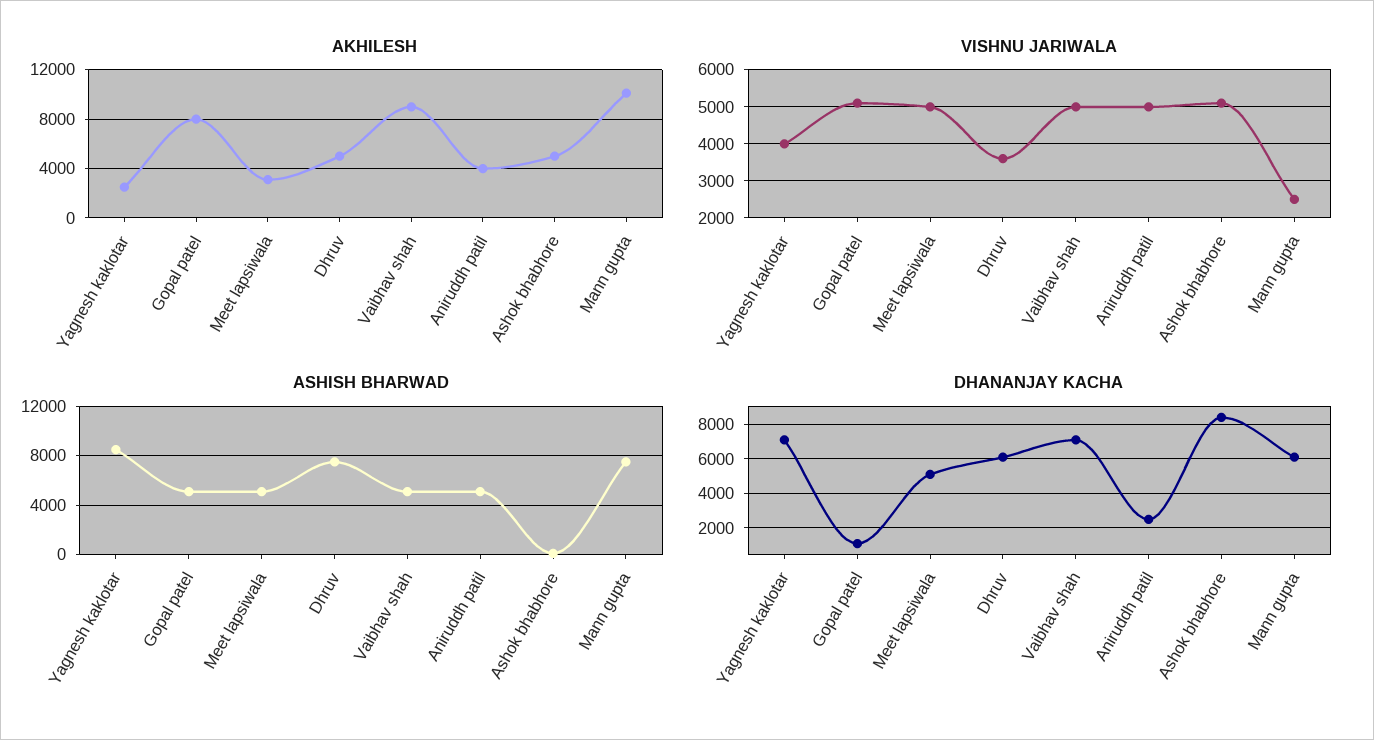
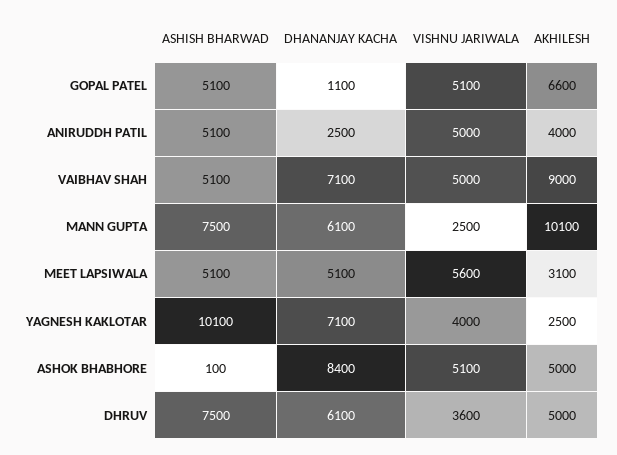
AKHILESH, Gopal patel: 8000 -> 6600
VISHNU JARIWALA, Meet lapsiwala: 5000 -> 5600
ASHISH BHARWAD, Yagnesh kaklotar: 8500 -> 10100

